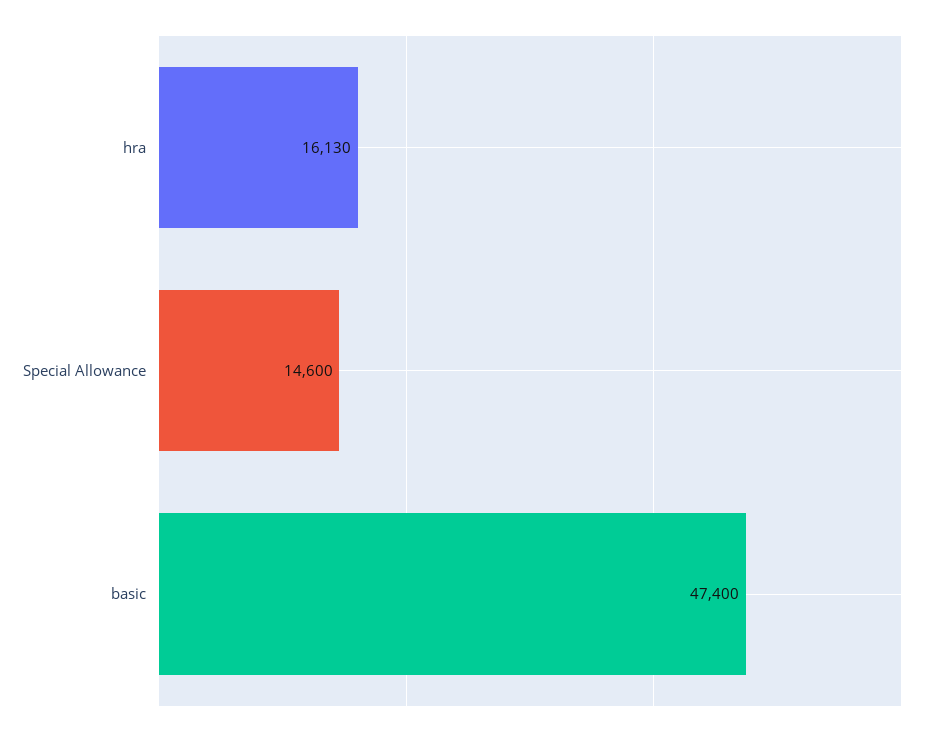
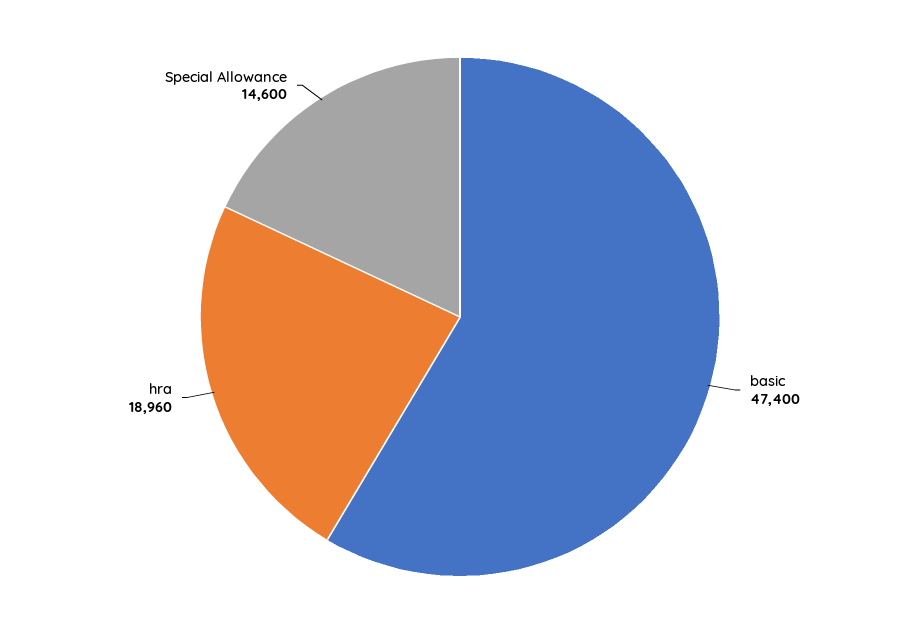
hra: 16130 -> 18960

